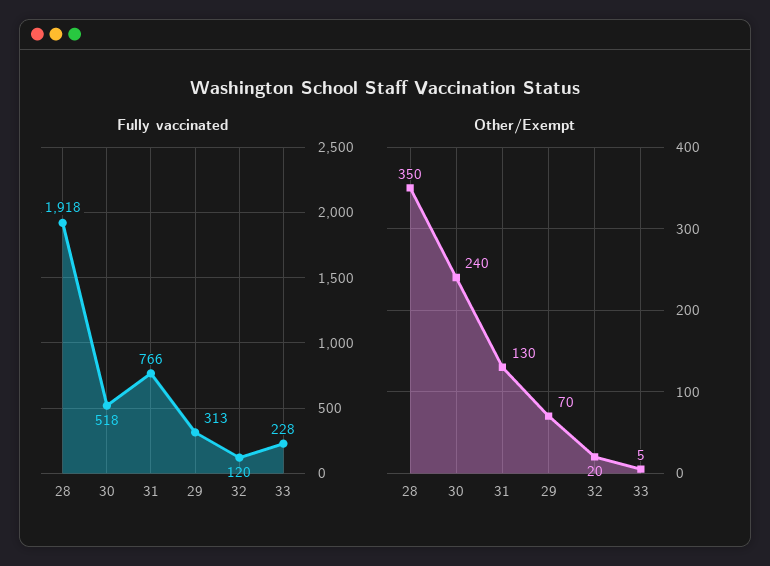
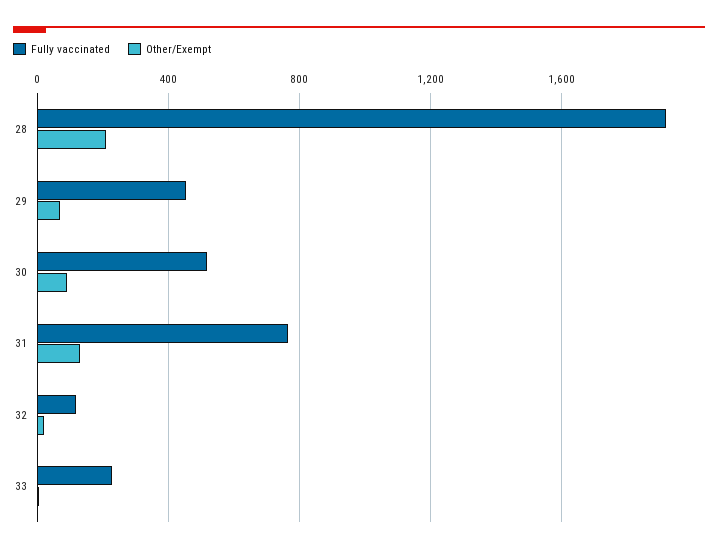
Fully vaccinated, 29: 313 -> 450
Other/Exempt, 28: 350 -> 200
Other/Exempt, 30: 240 -> 100

